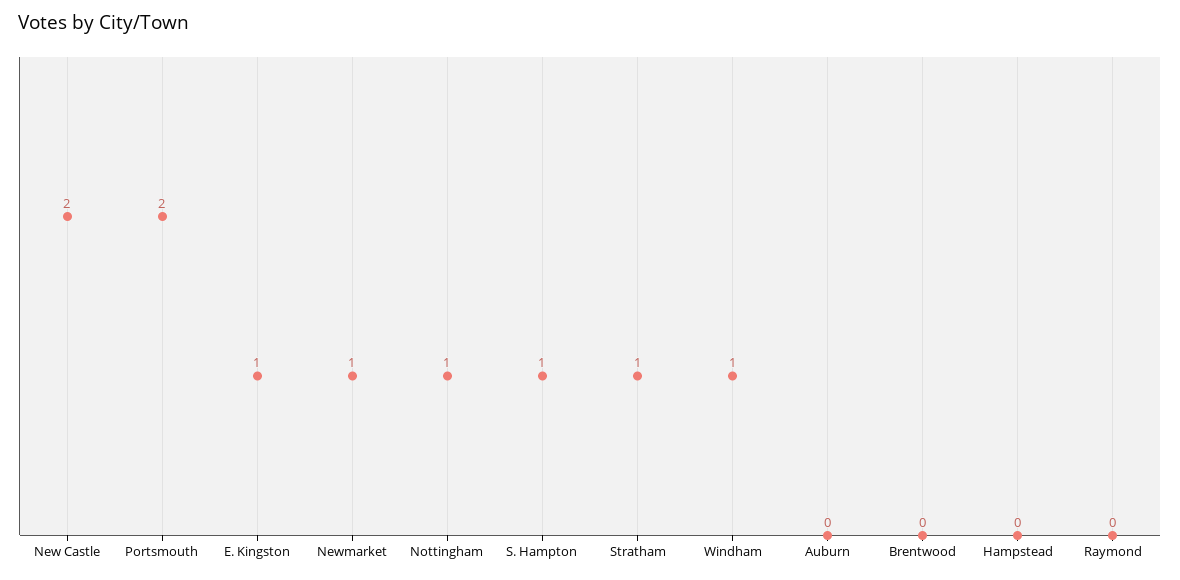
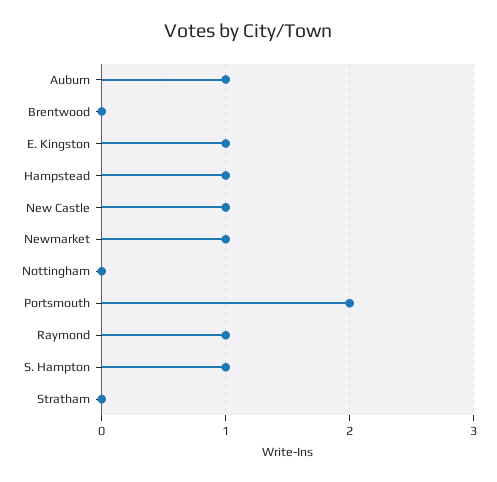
New Castle: 2 -> 1
Nottingham: 1 -> 0
Stratham: 1 -> 0
Windham: 1 -> none
Auburn: 0 -> 1
Hampstead: 0 -> 1
Raymond: 0 -> 1

